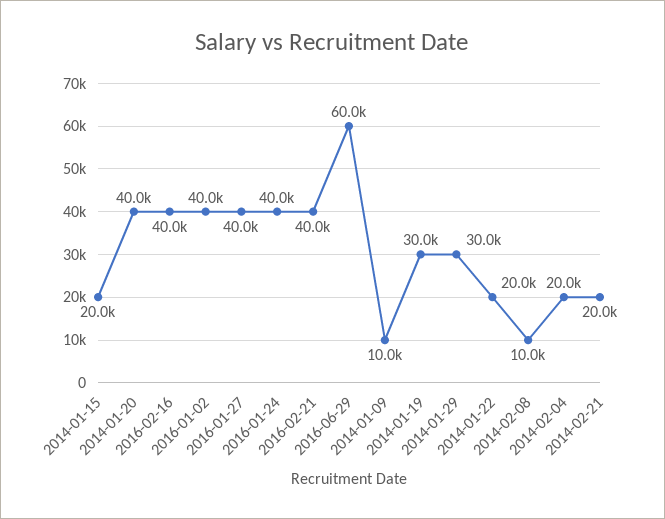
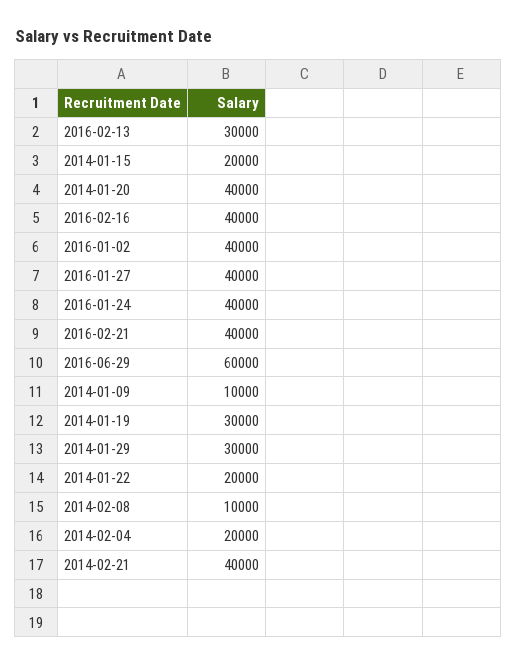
2014-02-21: 20000 -> 40000
2016-02-13: none -> 30000

